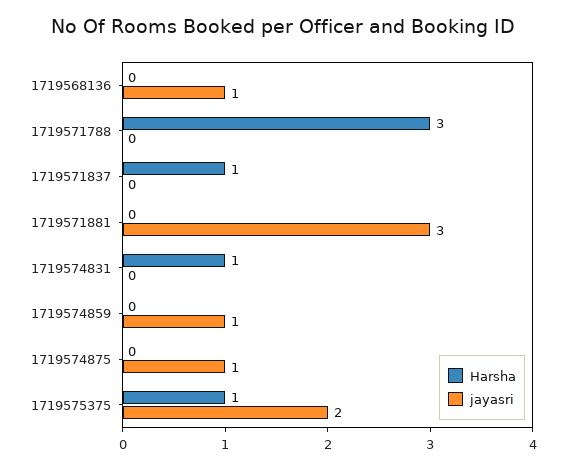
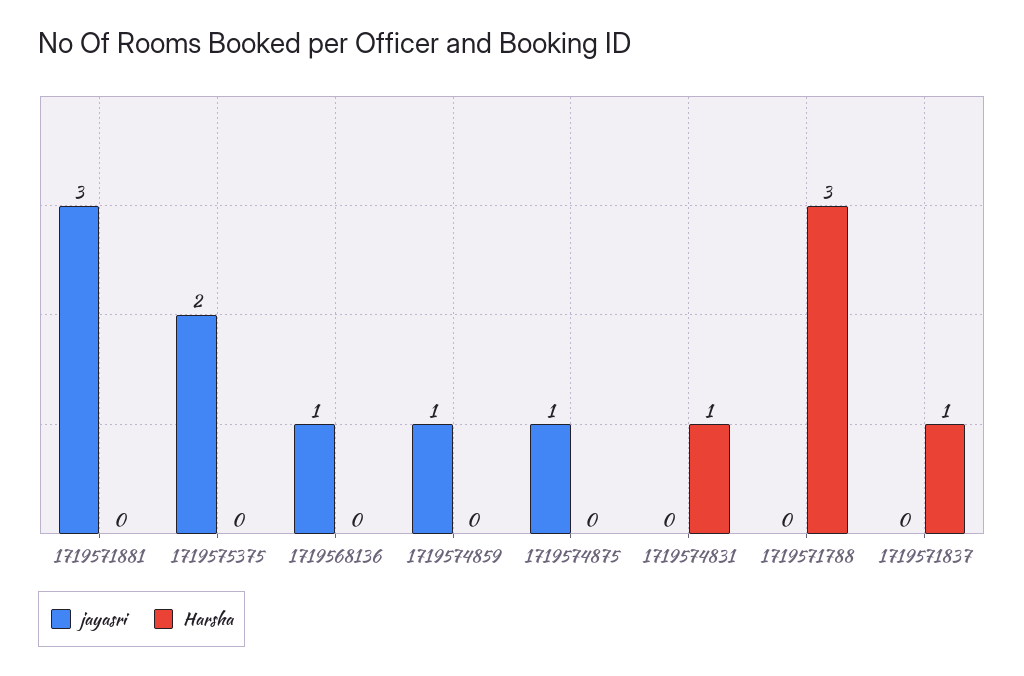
Harsha, 1719575375: 1 -> 0

